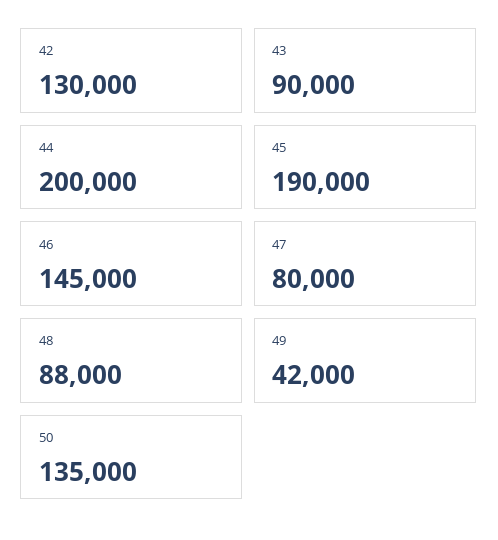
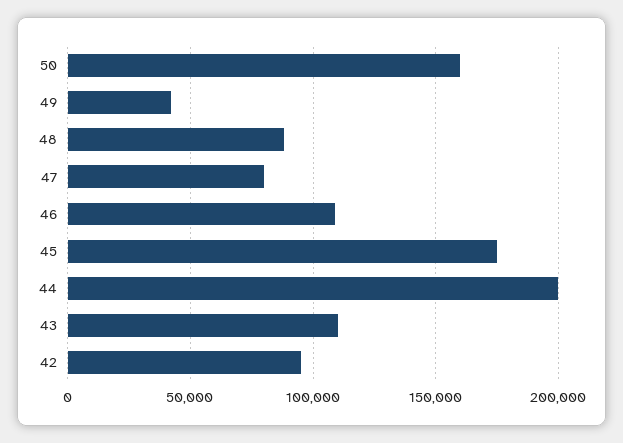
42: 130000 -> 95000
43: 90000 -> 110000
45: 190000 -> 175000
46: 145000 -> 110000
50: 135000 -> 160000

